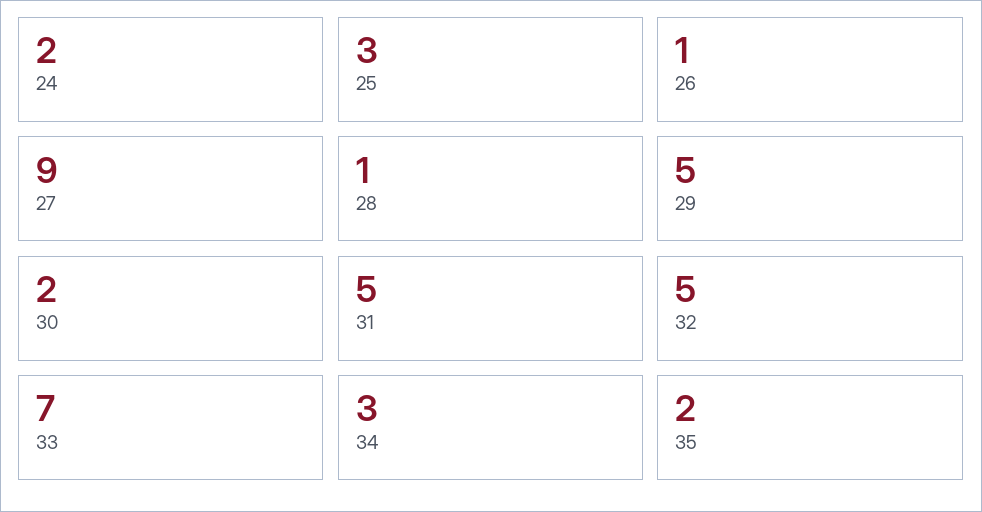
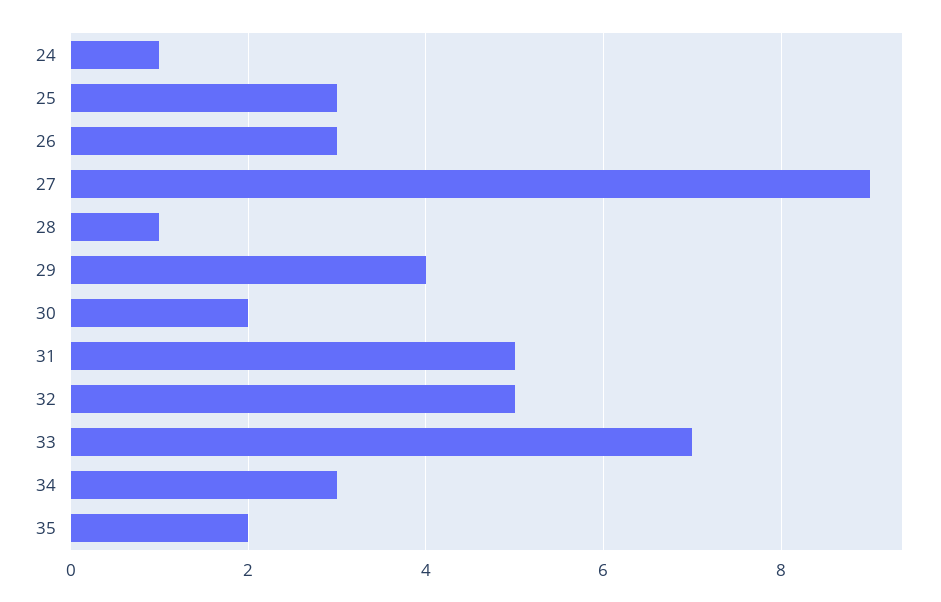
24: 2 -> 1
26: 1 -> 3
29: 5 -> 4

